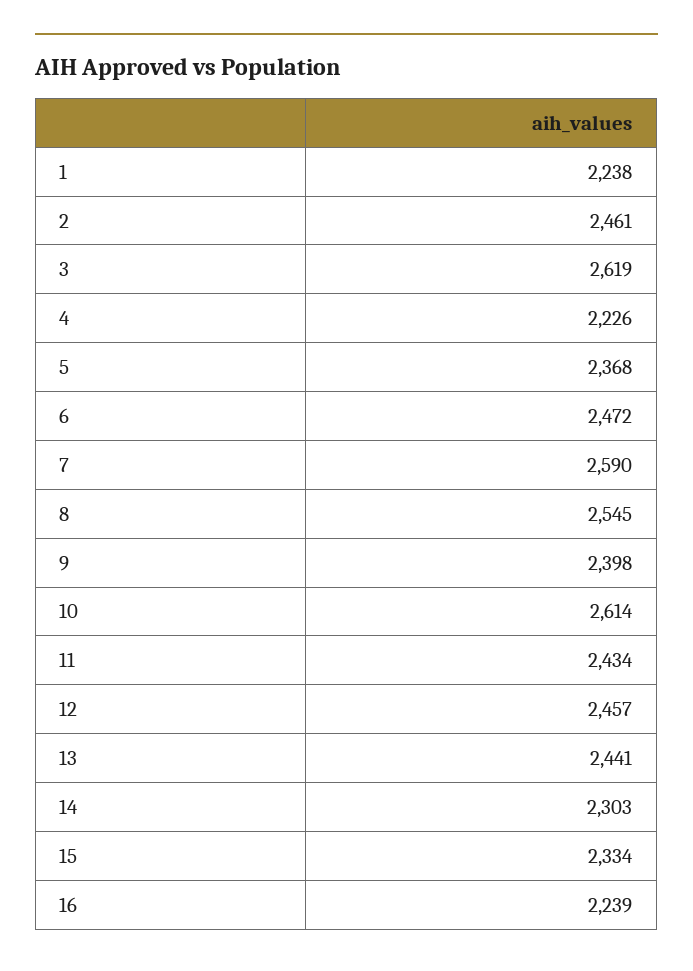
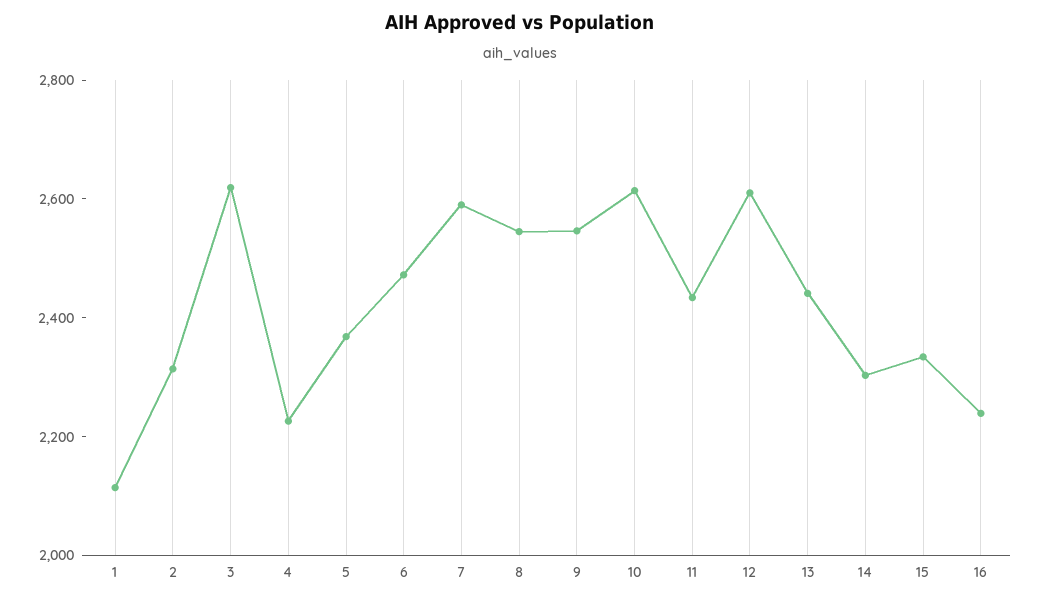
1: 2238 -> 2100
2: 2461 -> 2300
9: 2398 -> 2550
12: 2457 -> 2600

